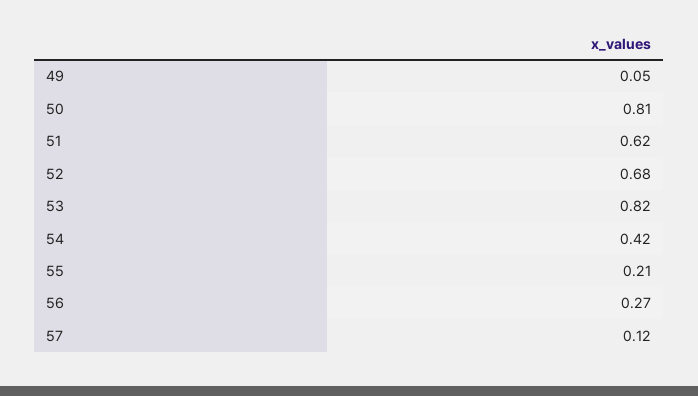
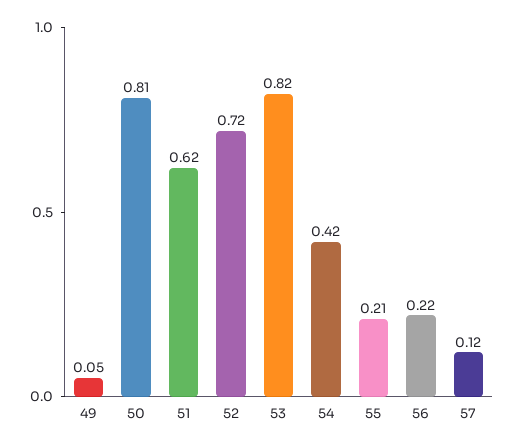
52: 0.68 -> 0.72
56: 0.27 -> 0.22

